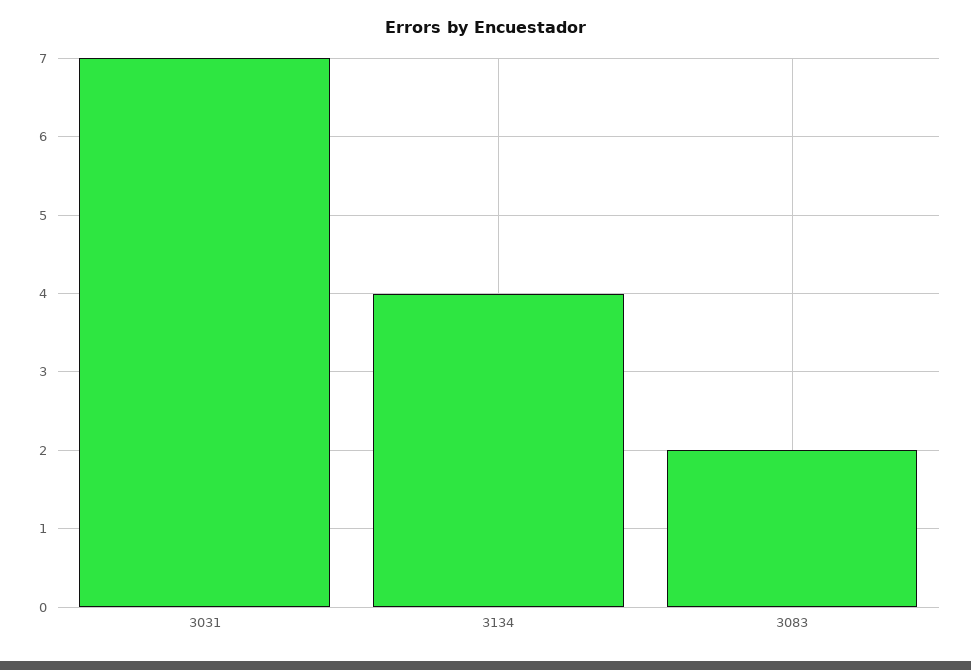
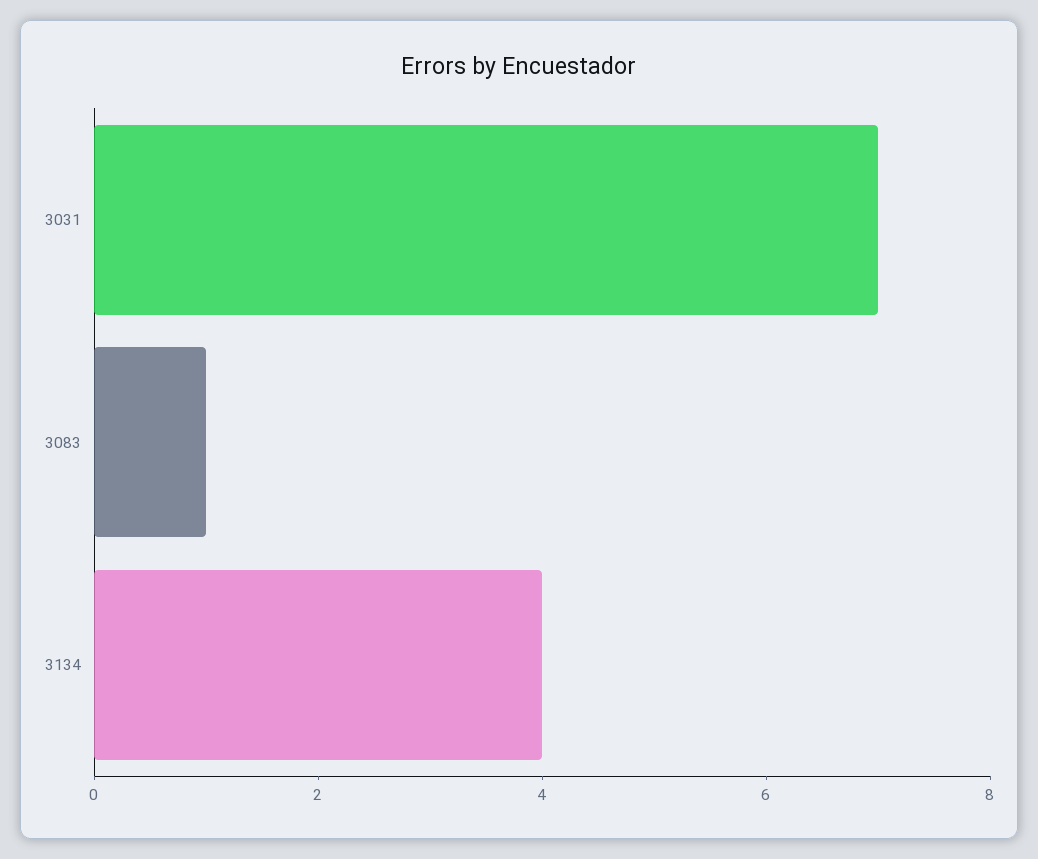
3083: 2 -> 1

